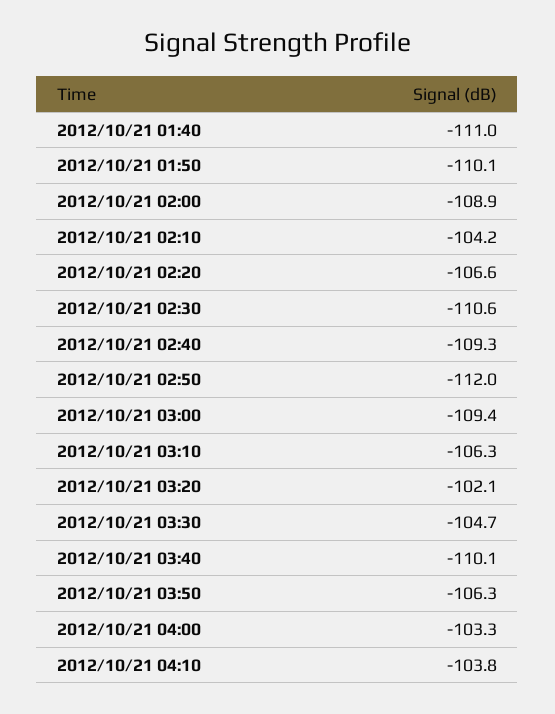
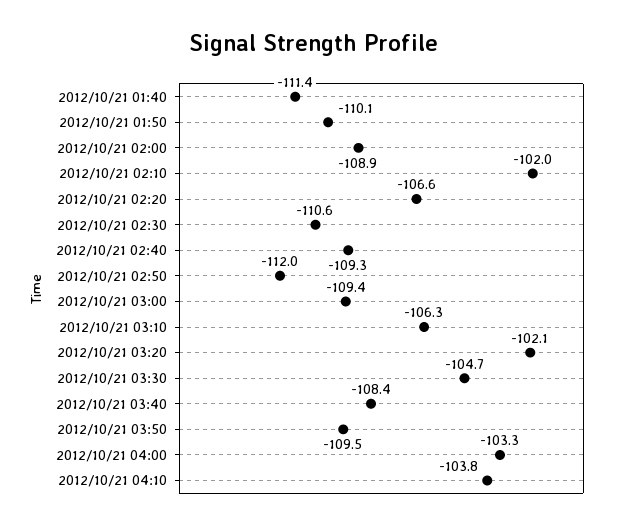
2012/10/21 01:40: -111 -> -111.4
2012/10/21 02:10: -104.2 -> -102
2012/10/21 03:40: -110.1 -> -108.4
2012/10/21 03:50: -106.3 -> -109.5

